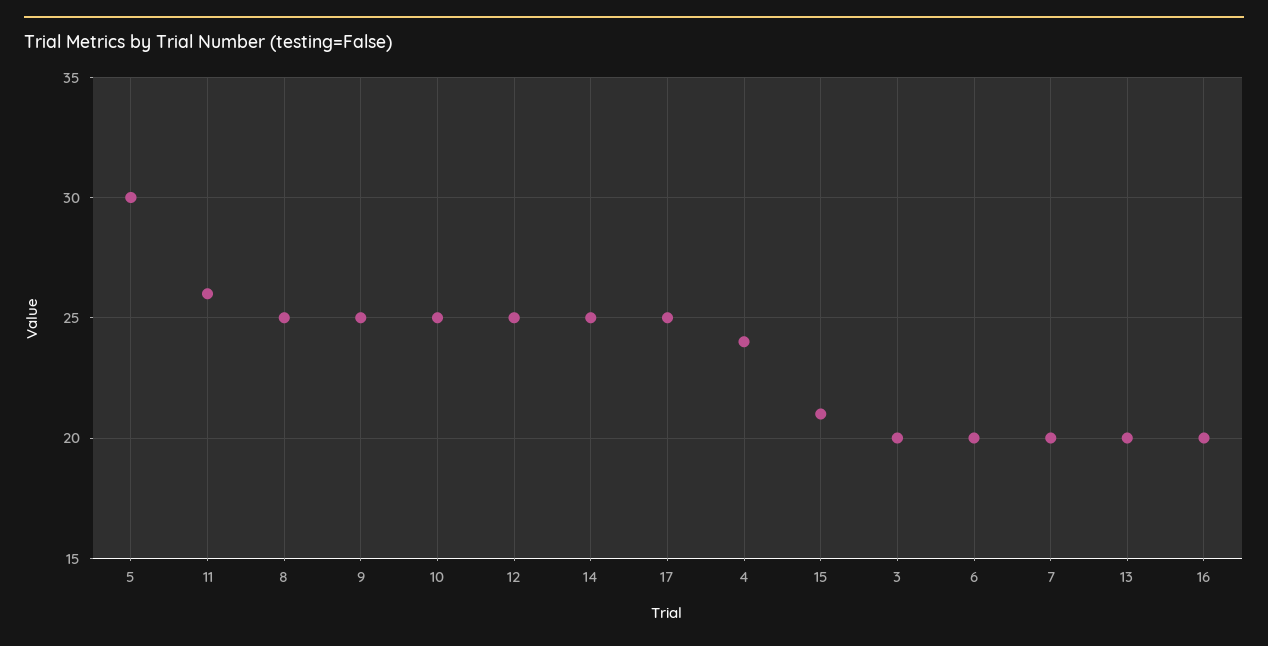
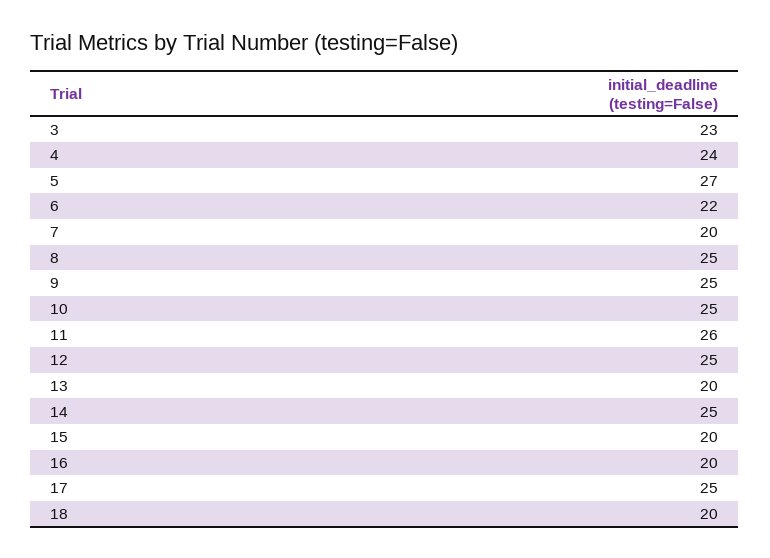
5: 30 -> 27
15: 21 -> 20
3: 20 -> 23
6: 20 -> 22
18: none -> 20

